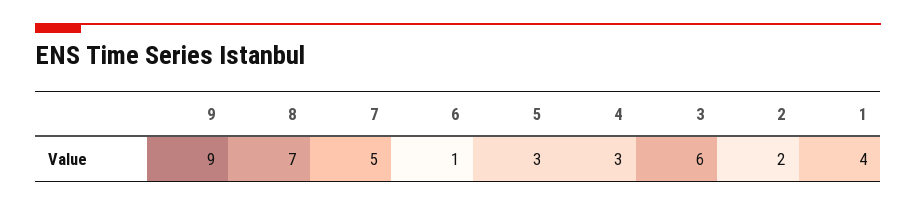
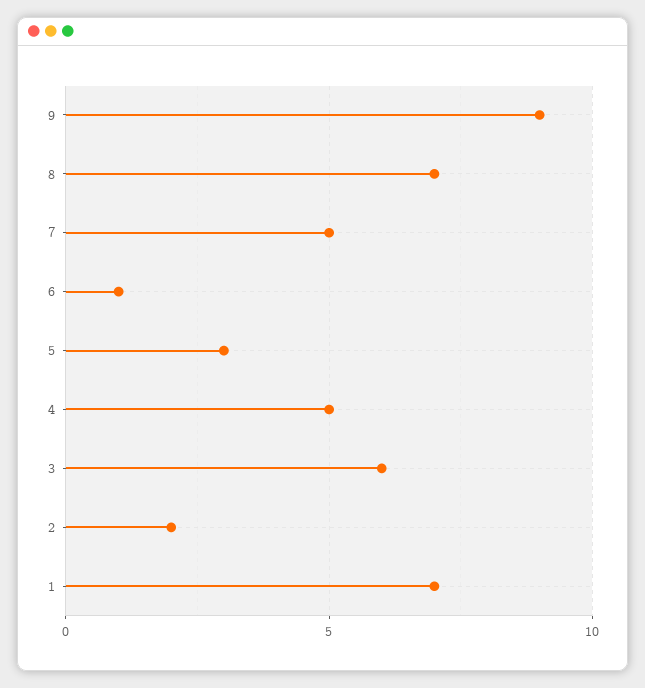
4: 3 -> 5
1: 4 -> 7

